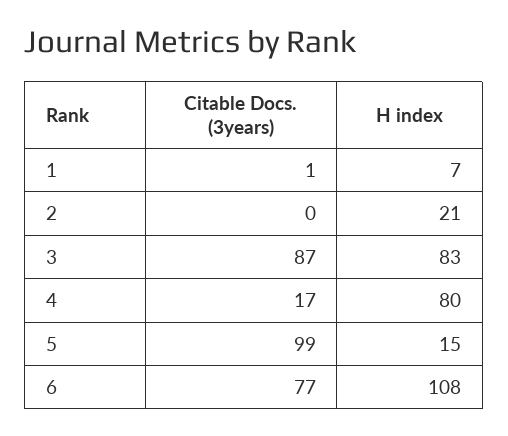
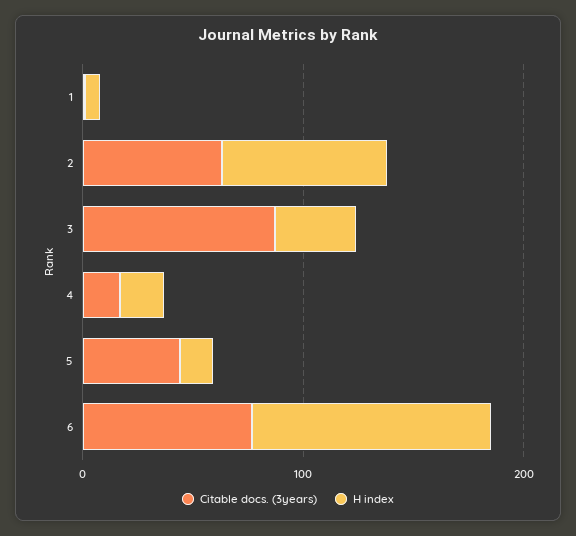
Citable Docs. (3years), 2: 0 -> 60
H index, 2: 21 -> 80
H index, 3: 83 -> 40
H index, 4: 80 -> 20
Citable Docs. (3years), 5: 99 -> 40

